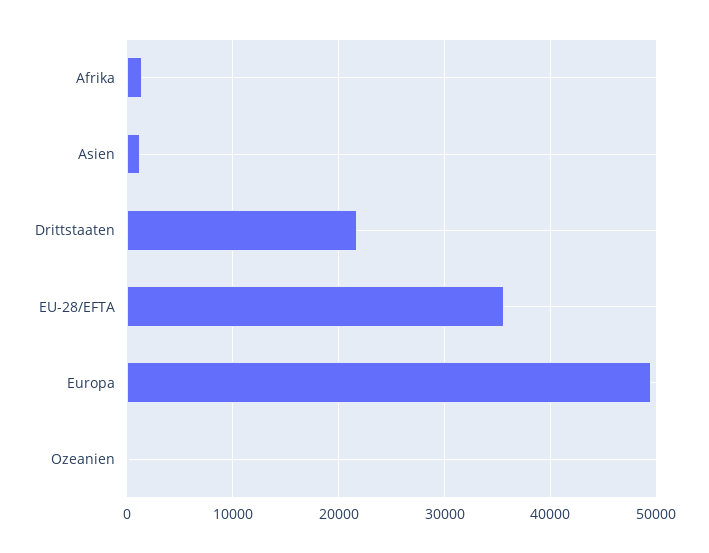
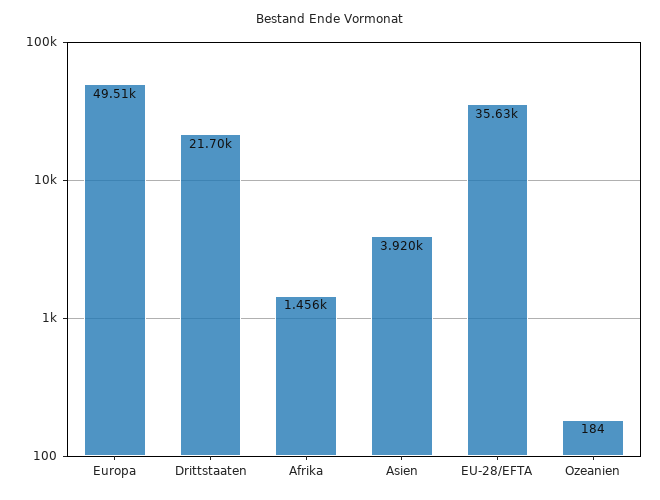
Asien: 1000 -> 3920

